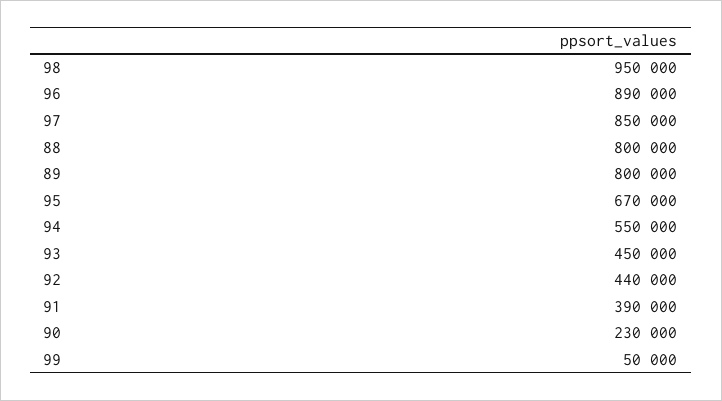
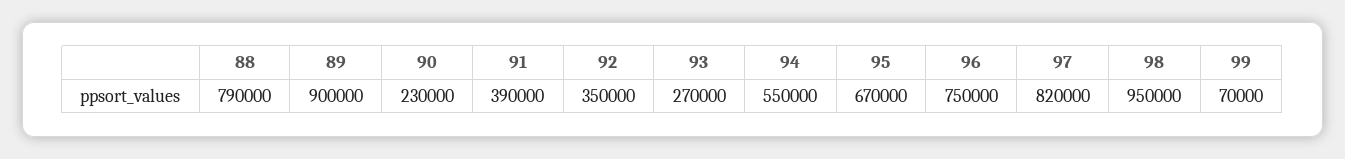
96: 890000 -> 750000
97: 850000 -> 820000
88: 800000 -> 790000
89: 800000 -> 900000
93: 450000 -> 270000
92: 440000 -> 350000
99: 50000 -> 70000

